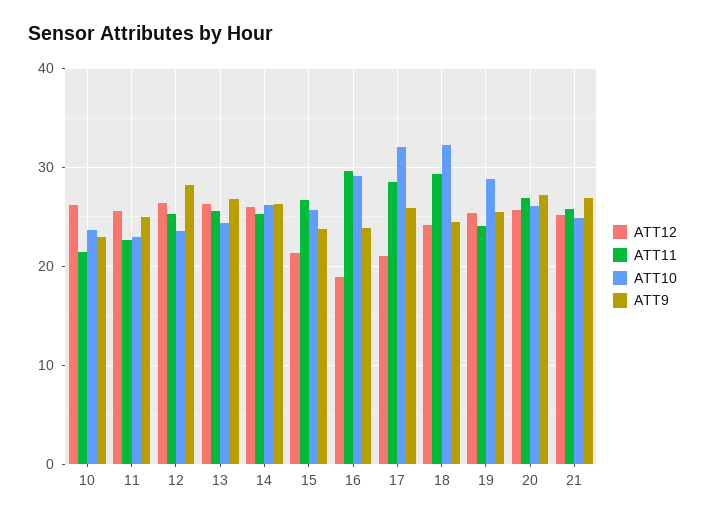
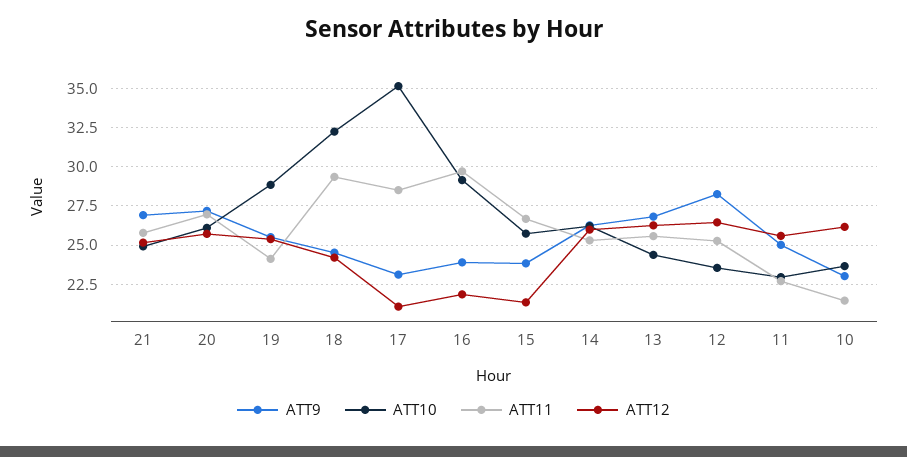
ATT12, 16: 19 -> 22
ATT10, 17: 32 -> 35
ATT9, 17: 26 -> 23

